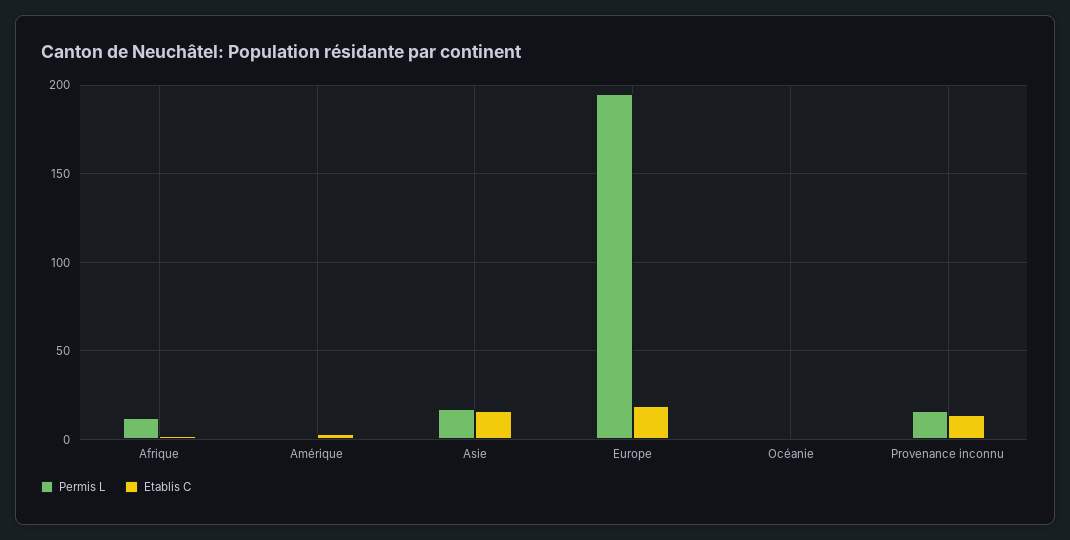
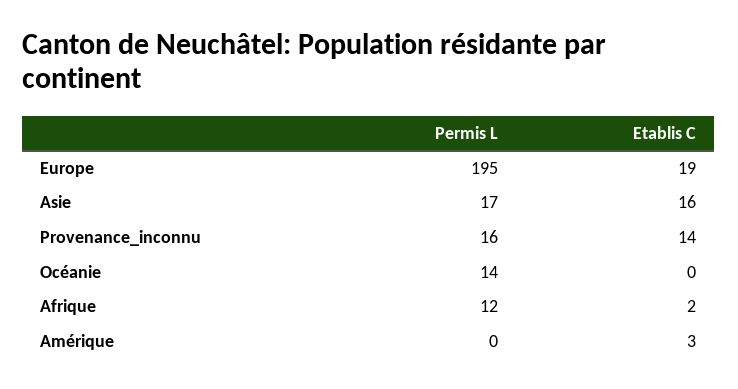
Permis L, Océanie: 0 -> 14

